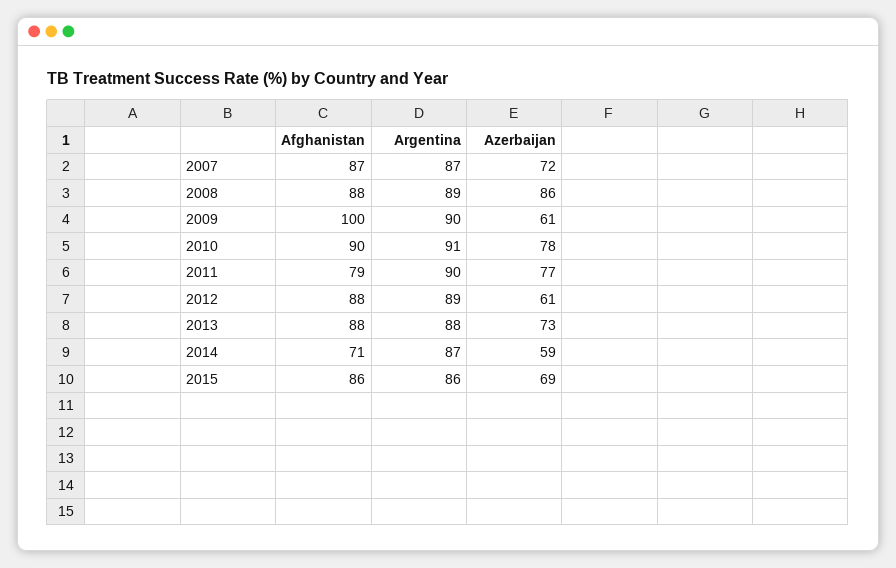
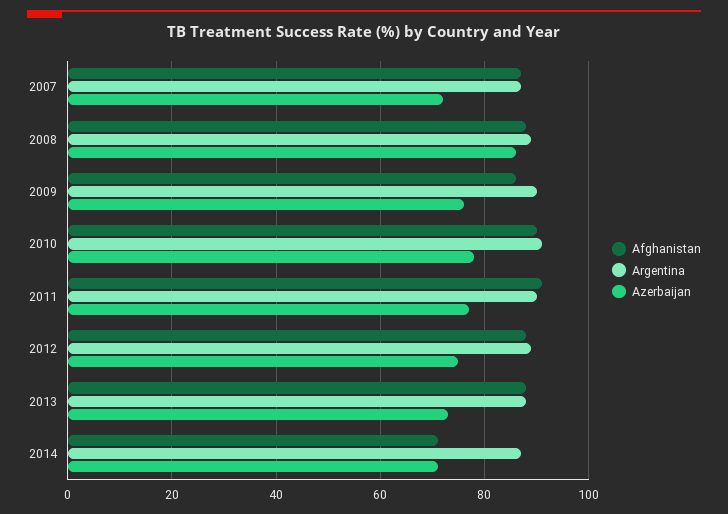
Afghanistan, 2009: 100 -> 85
Azerbaijan, 2009: 61 -> 75
Afghanistan, 2011: 79 -> 90
Azerbaijan, 2012: 61 -> 75
Azerbaijan, 2014: 59 -> 70
Afghanistan, 2015: 86 -> none
Argentina, 2015: 86 -> none
Azerbaijan, 2015: 69 -> none

